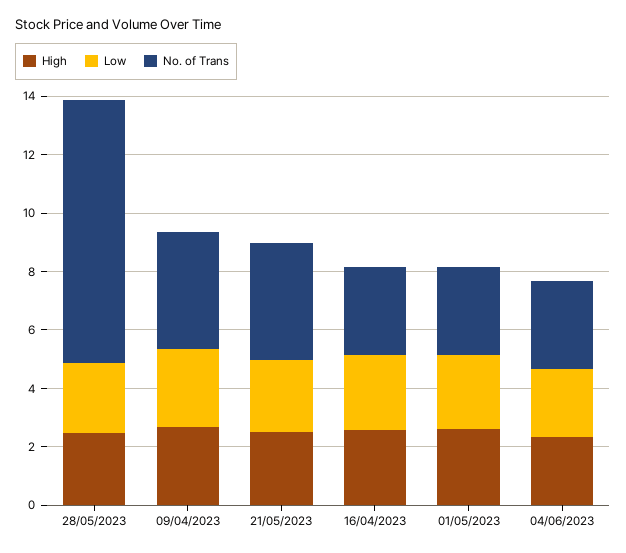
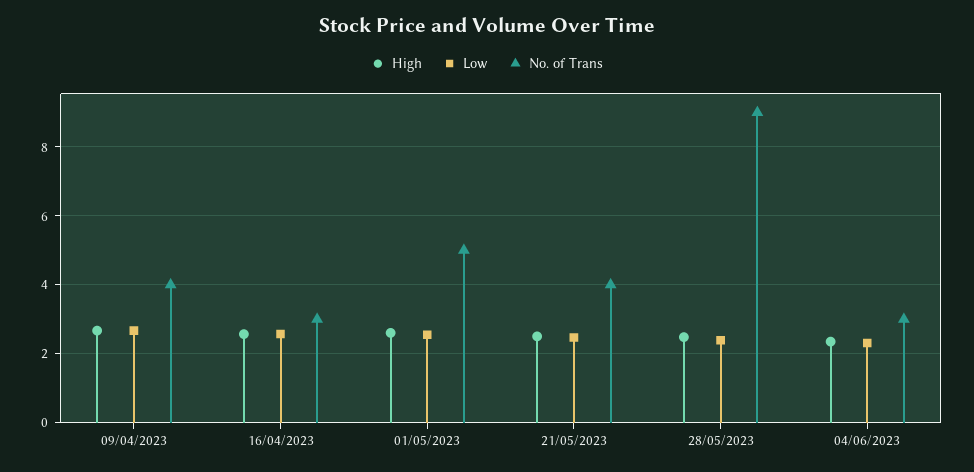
No. of Trans, 01/05/2023: 3 -> 5

